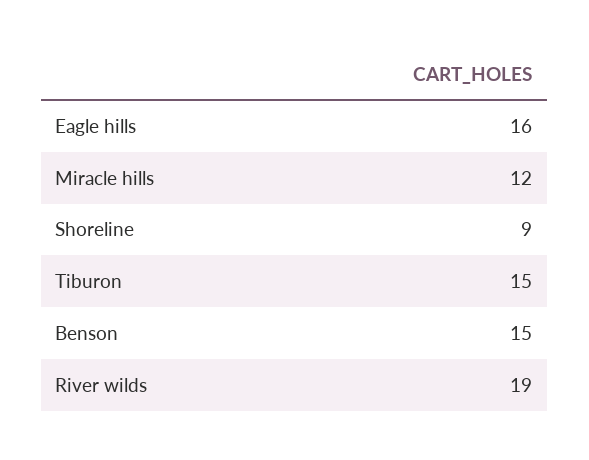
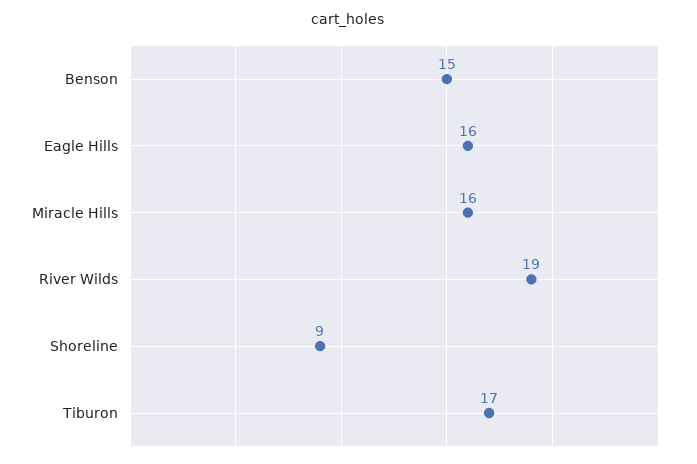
Miracle hills: 12 -> 16
Tiburon: 15 -> 17

